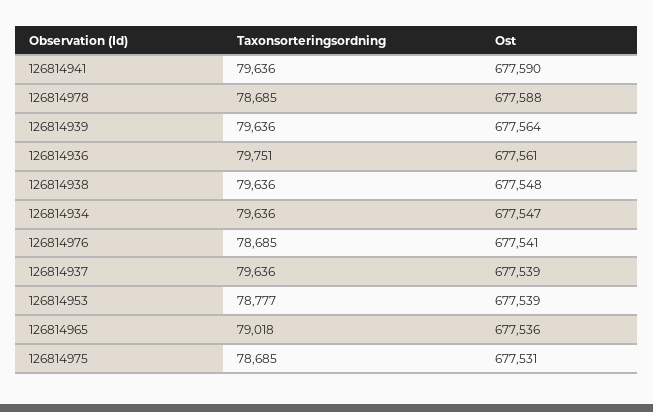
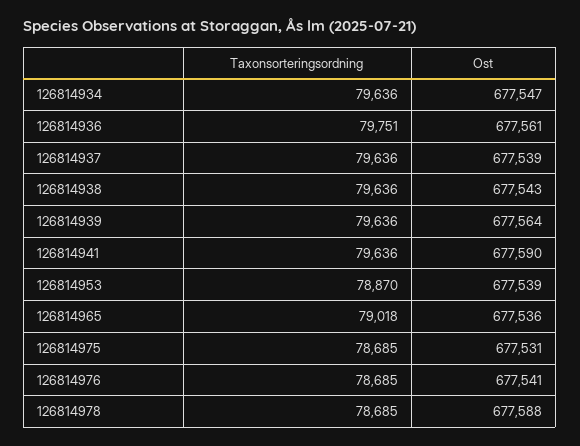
Ost, 126814938: 677548 -> 677543
Taxonsorteringsordning, 126814953: 78777 -> 78870

